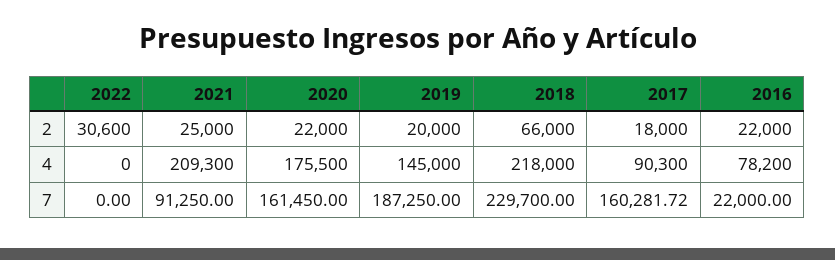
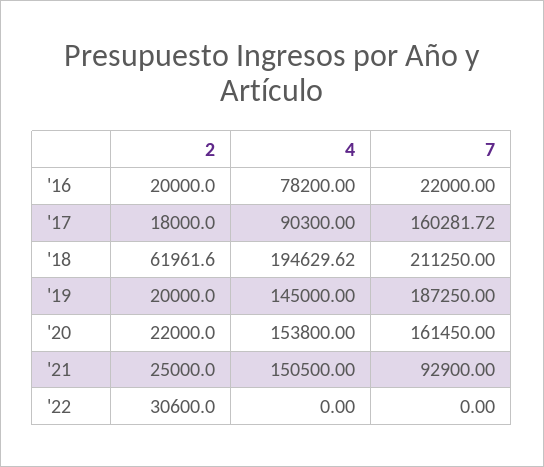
2018, 2: 66000 -> 61961.6
2016, 2: 22000 -> 20000
2021, 4: 209300 -> 150500
2020, 4: 175500 -> 153800
2018, 4: 218000 -> 194629.62
2021, 7: 91250 -> 92900
2018, 7: 229700 -> 211250

